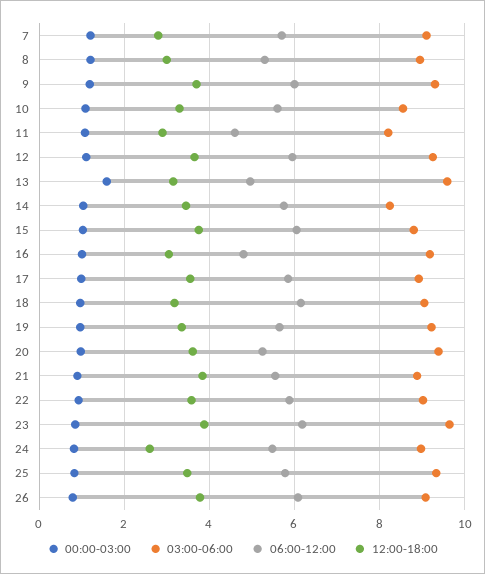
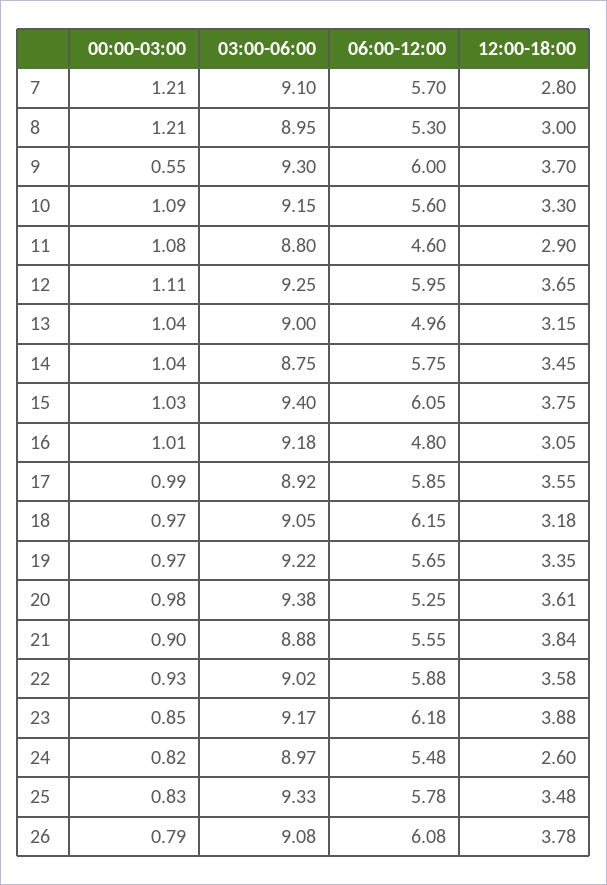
00:00-03:00, 9: 1.2 -> 0.55
03:00-06:00, 10: 8.6 -> 9.15
03:00-06:00, 11: 8.2 -> 8.8
00:00-03:00, 13: 1.6 -> 1.04
03:00-06:00, 13: 9.6 -> 9
03:00-06:00, 14: 8.2 -> 8.75
03:00-06:00, 15: 8.8 -> 9.4
03:00-06:00, 23: 9.6 -> 9.17

